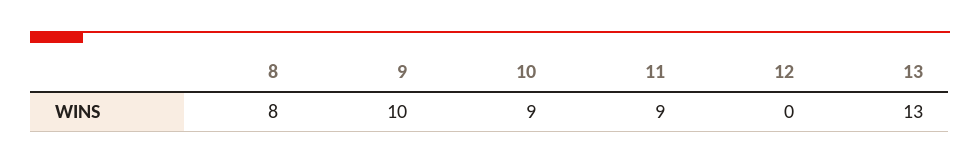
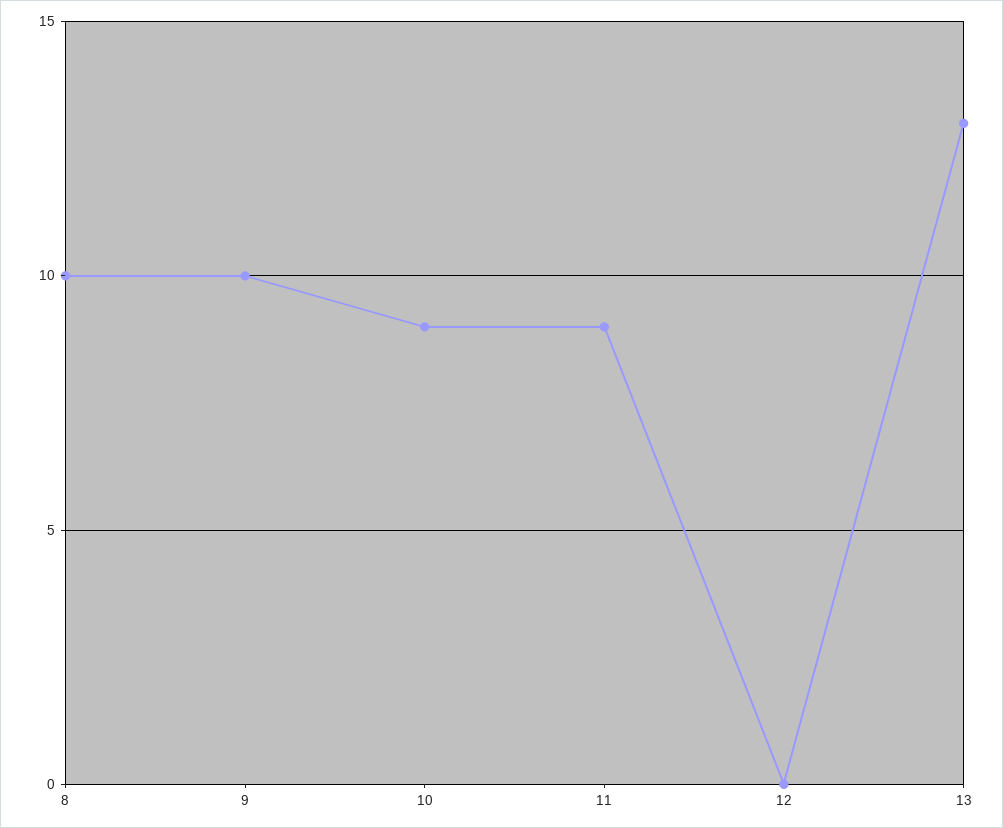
8: 8 -> 10

